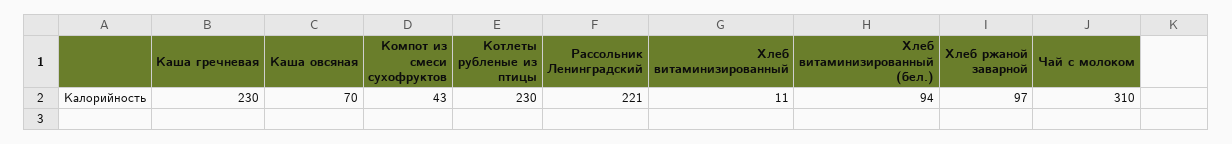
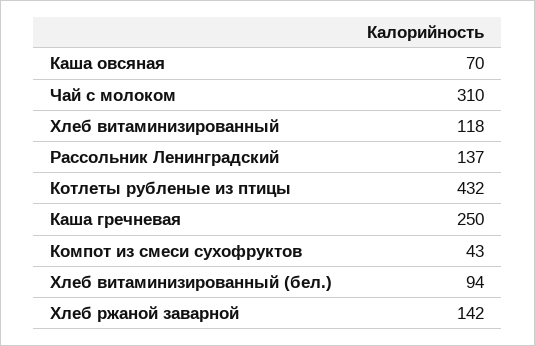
Каша гречневая: 230 -> 250
Котлеты рубленые из птицы: 230 -> 432
Рассольник Ленинградский: 221 -> 137
Хлеб витаминизированный: 11 -> 118
Хлеб ржаной заварной: 97 -> 142

